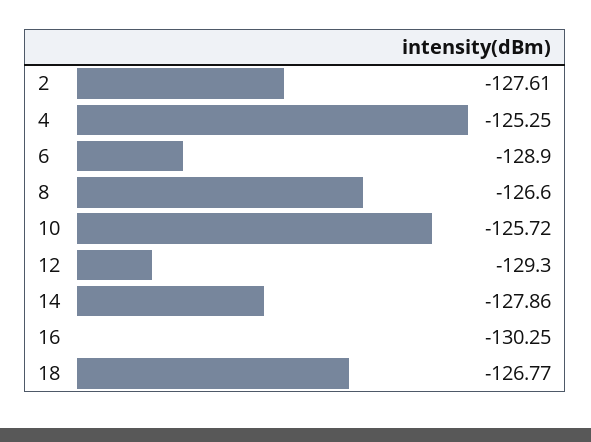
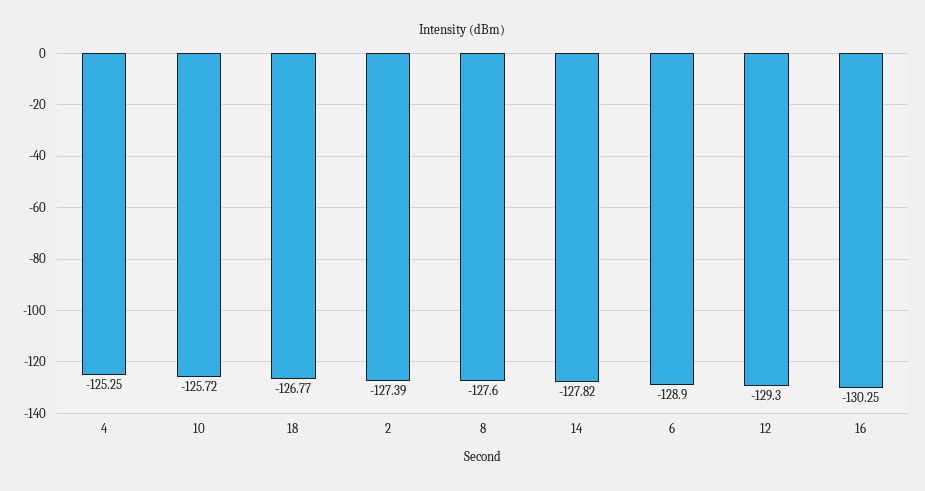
2: -127.61 -> -127.39
8: -126.6 -> -127.6
14: -127.86 -> -127.82

